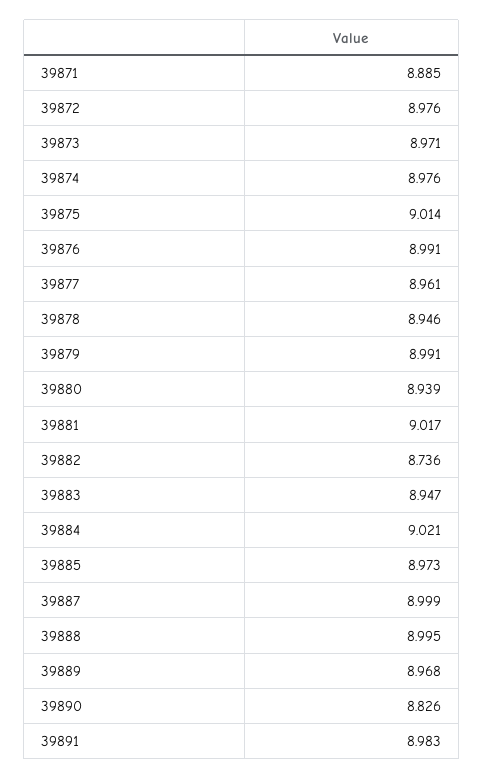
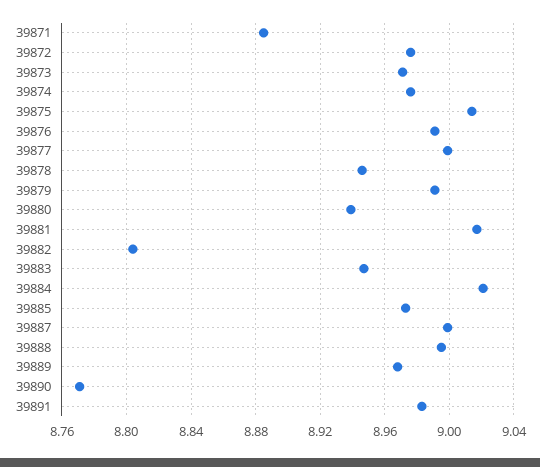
39877: 8.961 -> 9
39882: 8.736 -> 8.805
39890: 8.826 -> 8.77

